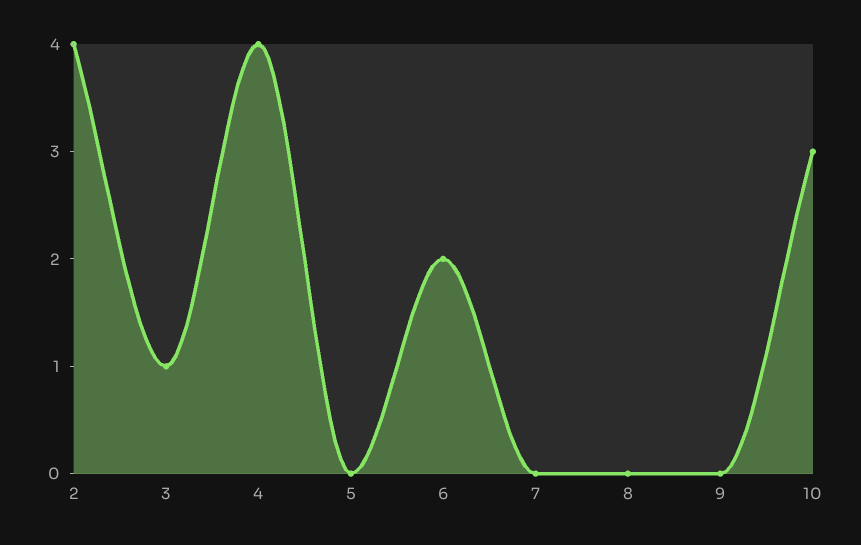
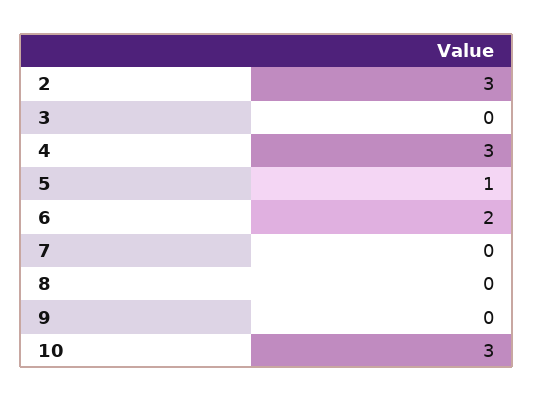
2: 4 -> 3
3: 1 -> 0
4: 4 -> 3
5: 0 -> 1

